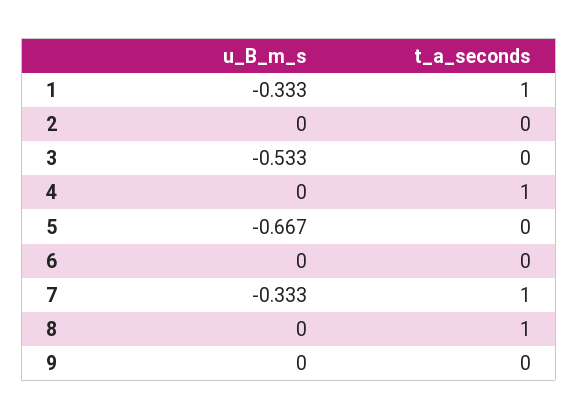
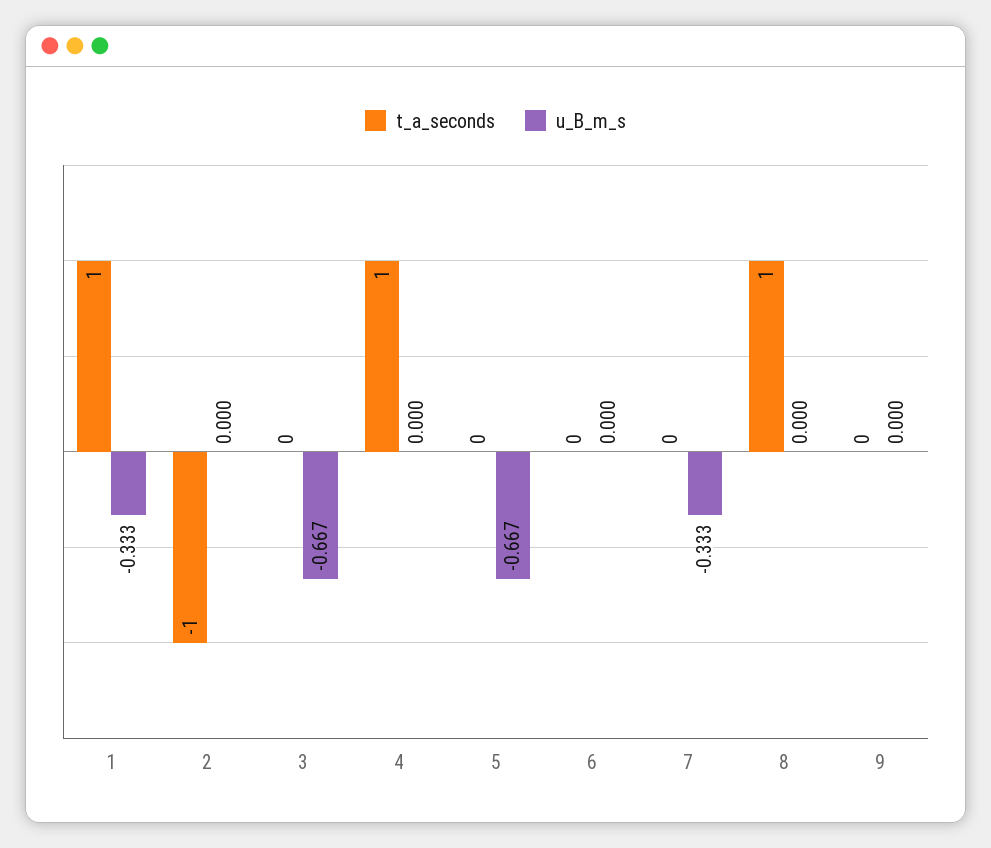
t_a_seconds, 2: 0 -> -1
u_B_m_s, 3: -0.533 -> -0.667
t_a_seconds, 7: 1 -> 0

